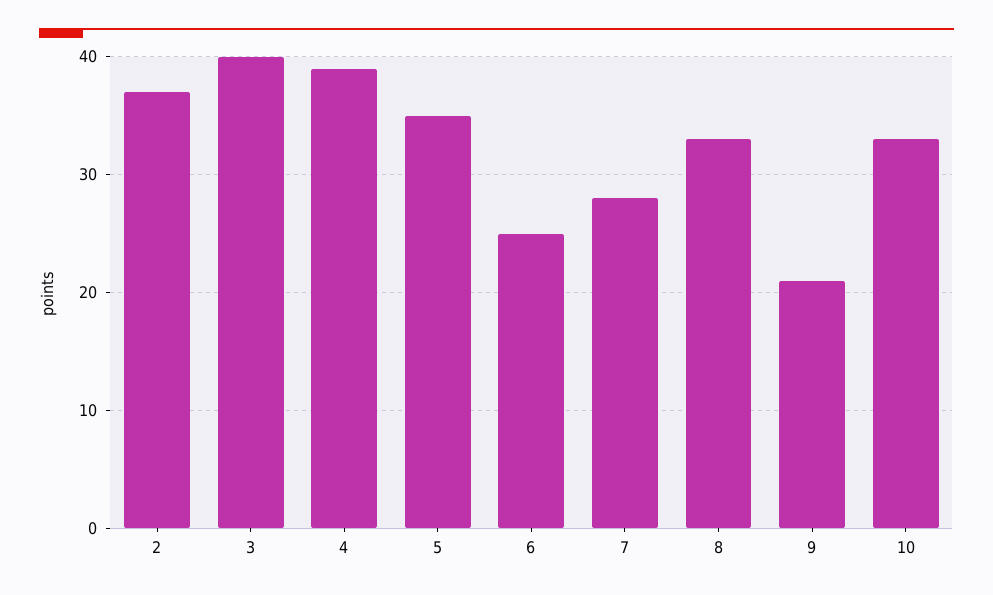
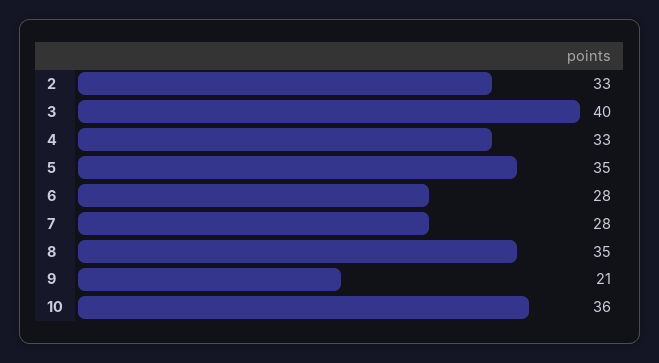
2: 37 -> 33
4: 39 -> 33
6: 25 -> 28
8: 33 -> 35
10: 33 -> 36

